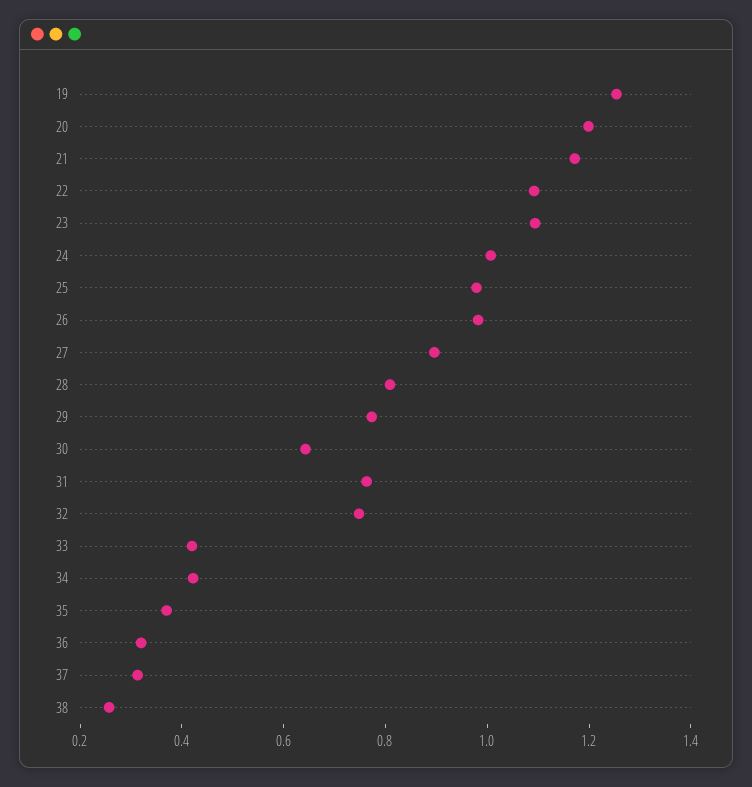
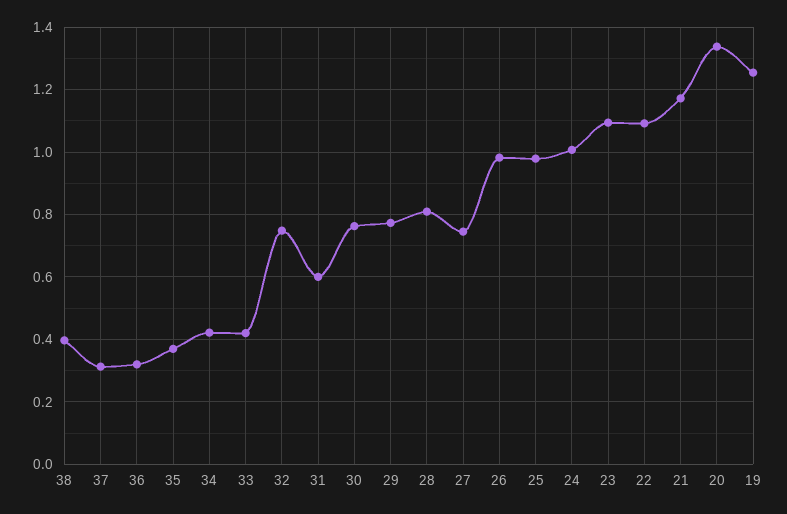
20: 1.2 -> 1.34
27: 0.9 -> 0.74
30: 0.65 -> 0.76
31: 0.75 -> 0.6
38: 0.25 -> 0.4

